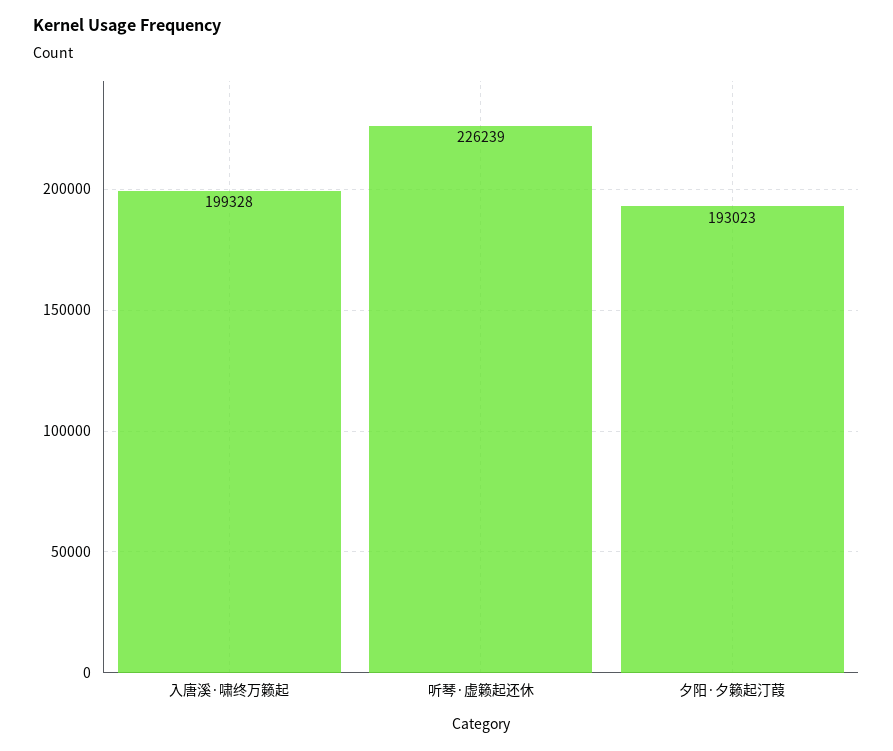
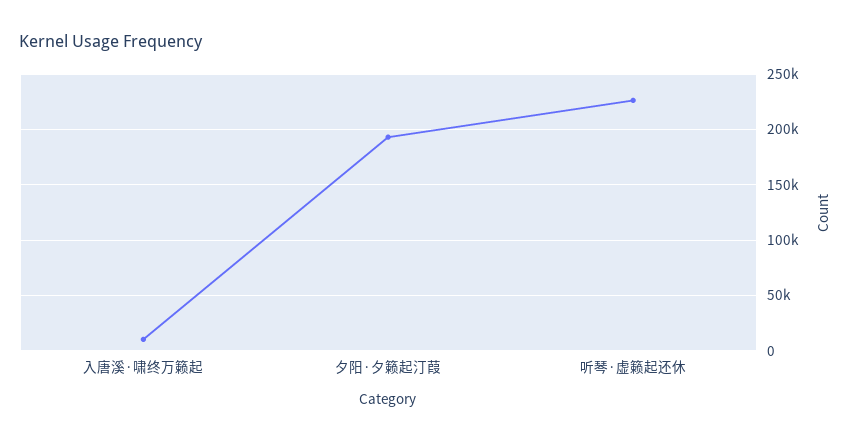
入唐溪·啸终万籁起: 199328 -> 10000

